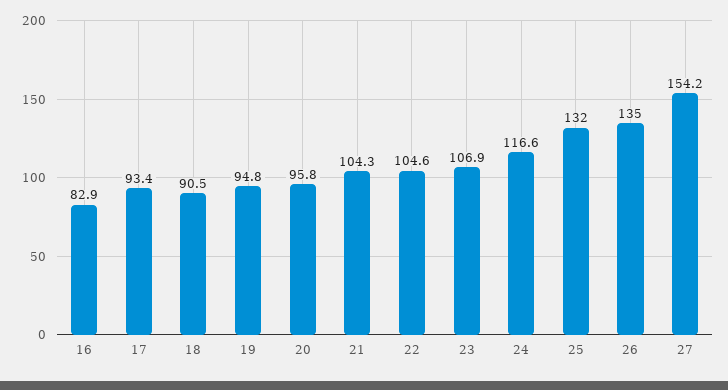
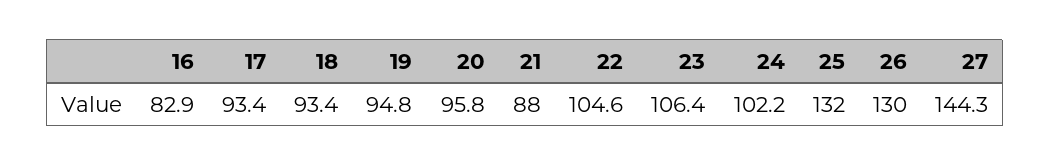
18: 90.5 -> 93.4
21: 104.3 -> 88
23: 106.9 -> 106.4
24: 116.6 -> 102.2
26: 135 -> 130
27: 154.2 -> 144.3

